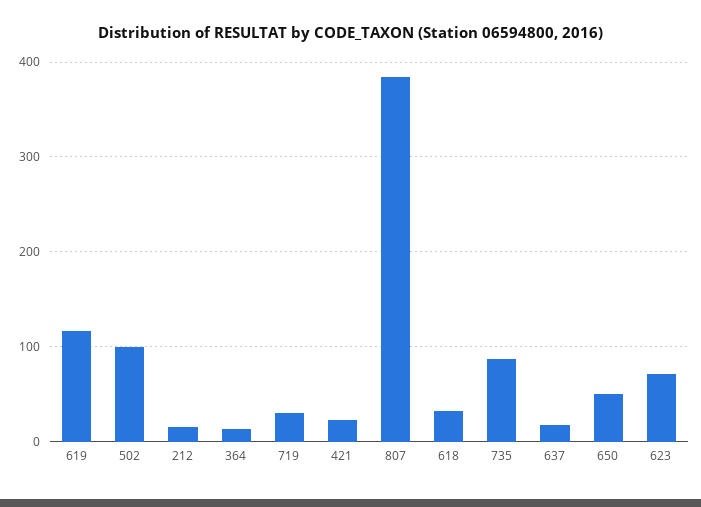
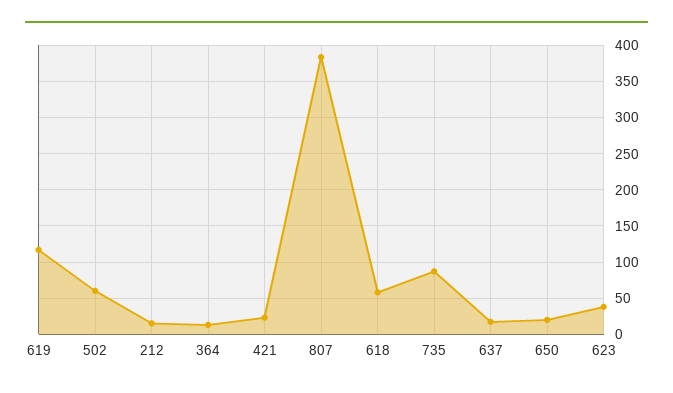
502: 100 -> 60
719: 30 -> none
618: 30 -> 60
650: 50 -> 20
623: 70 -> 40

